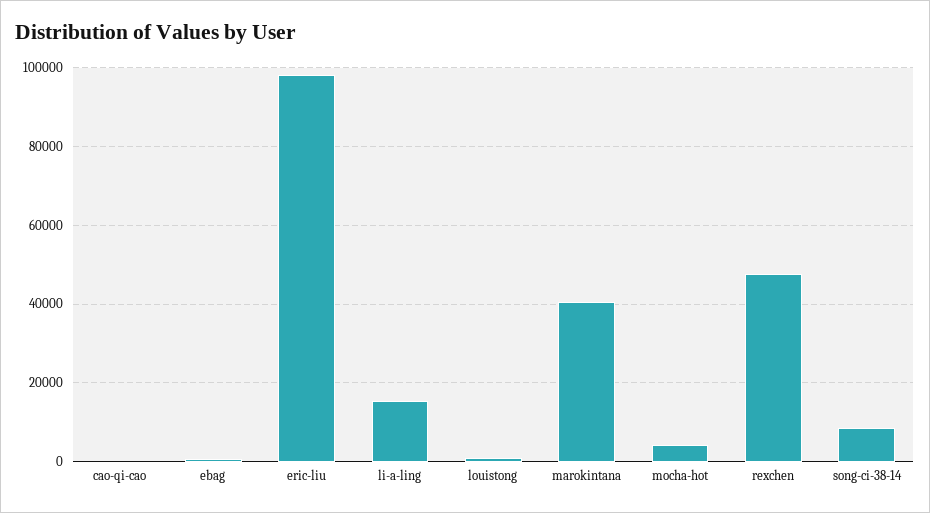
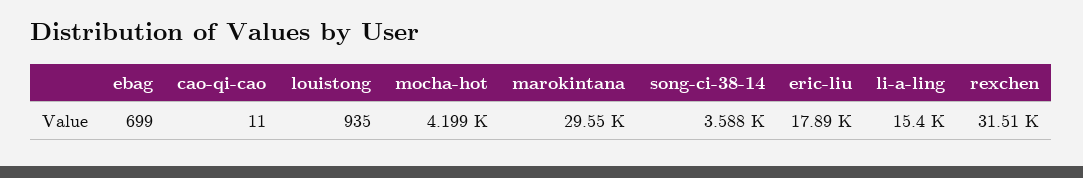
eric-liu: 98000 -> 17890
marokintana: 40000 -> 29550
rexchen: 48000 -> 31510
song-ci-38-14: 8000 -> 3588

